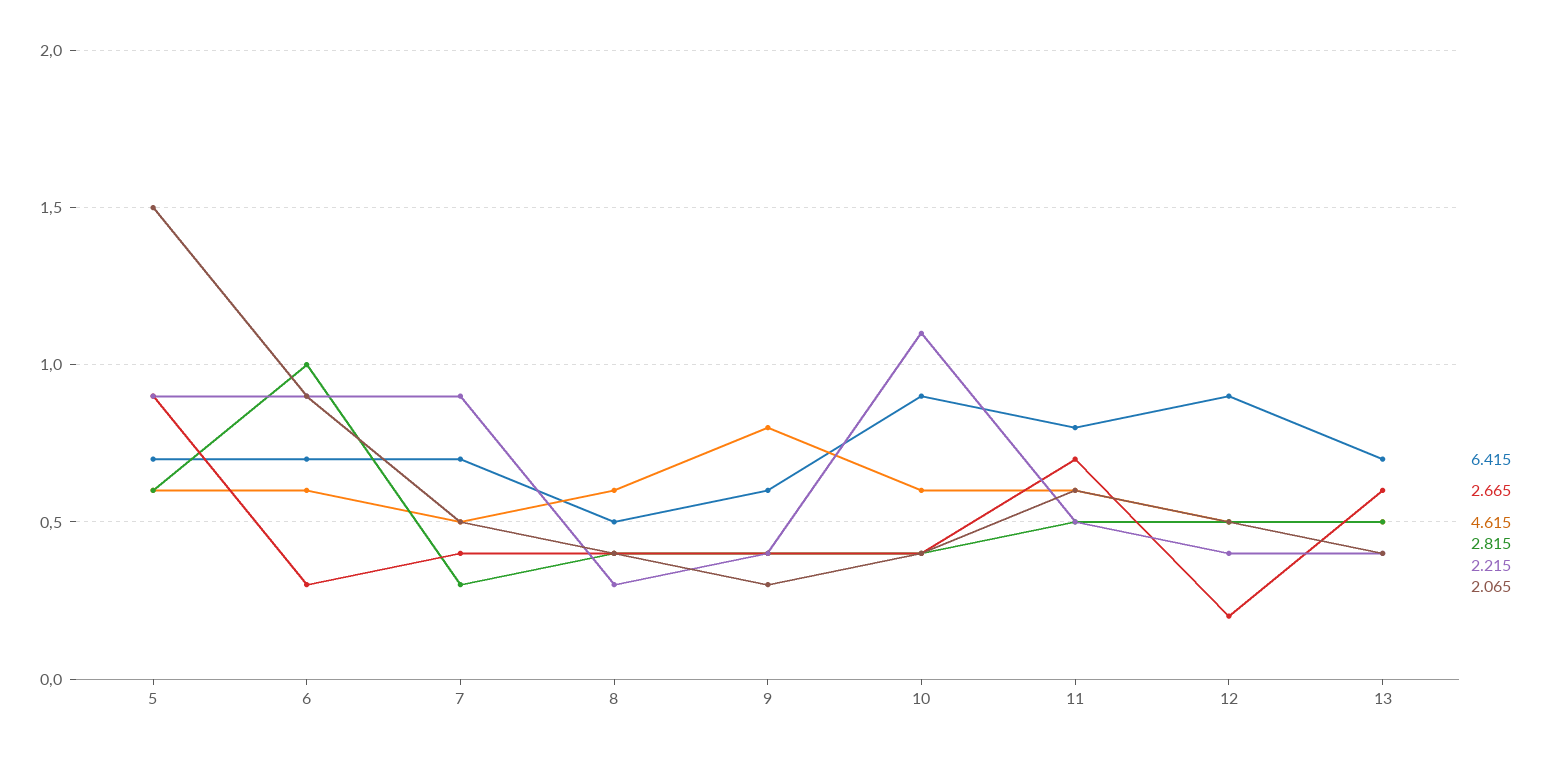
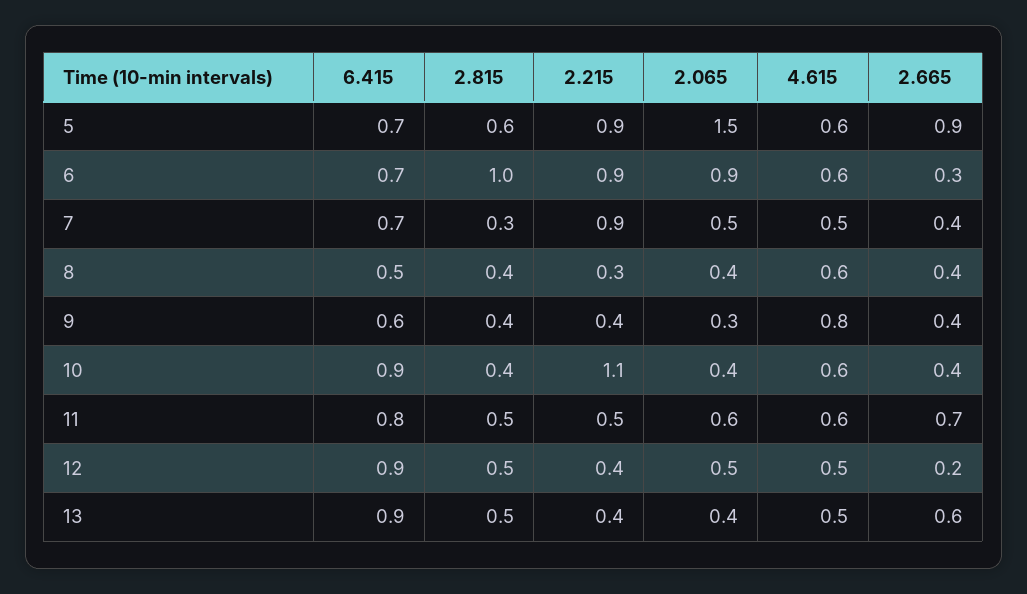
6.415, 13: 0.7 -> 0.9

